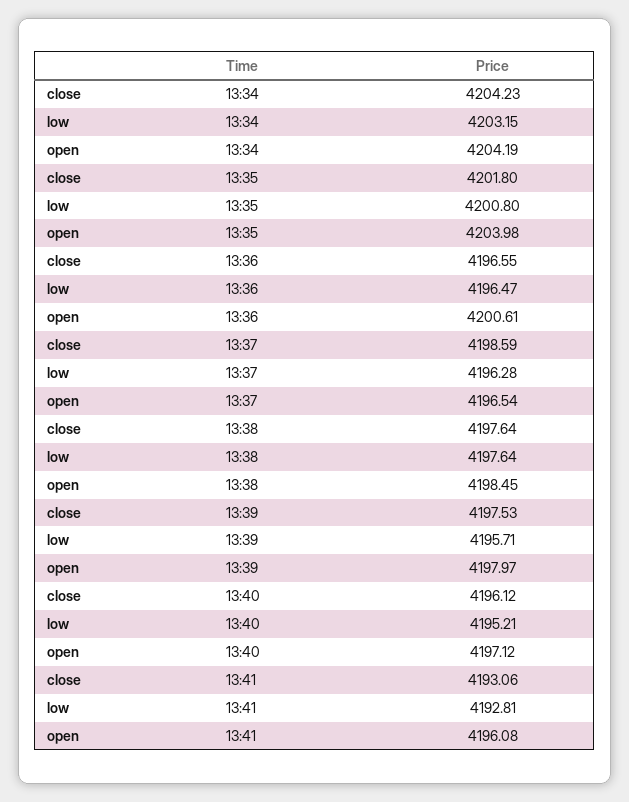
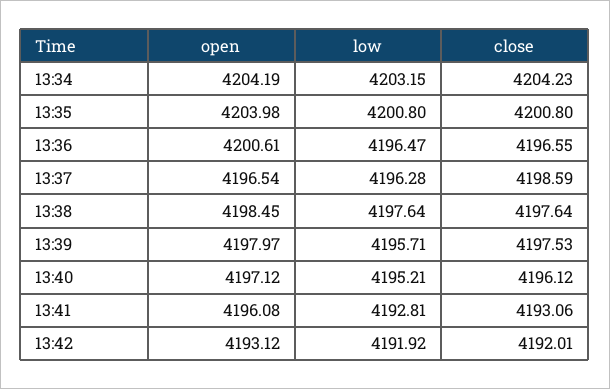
close, 13:35: 4201.8 -> 4200.8
open, 13:42: none -> 4193.12
low, 13:42: none -> 4191.92
close, 13:42: none -> 4192.01

